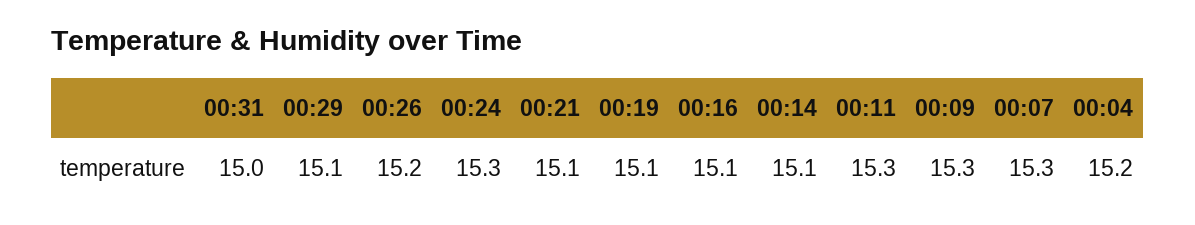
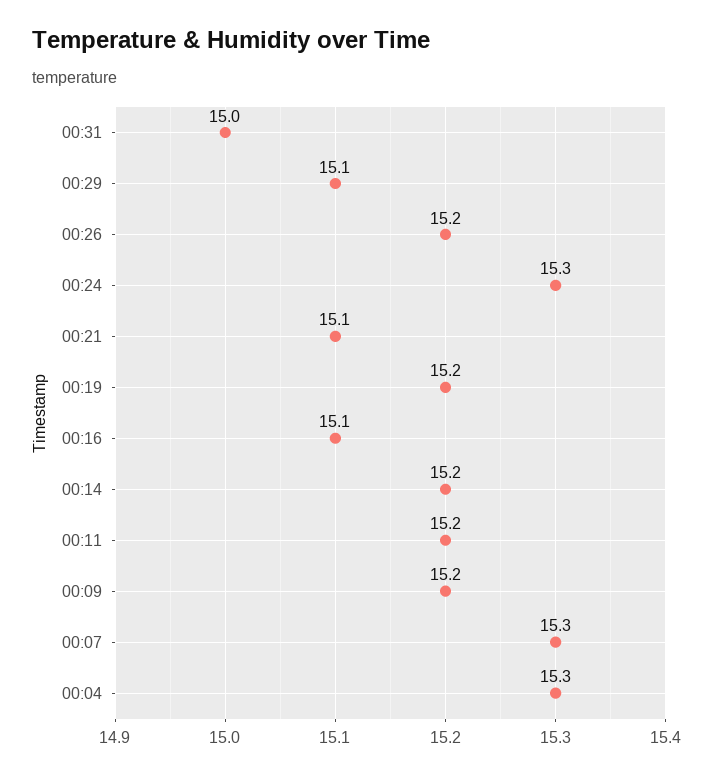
00:19: 15.1 -> 15.2
00:14: 15.1 -> 15.2
00:11: 15.3 -> 15.2
00:09: 15.3 -> 15.2
00:04: 15.2 -> 15.3

